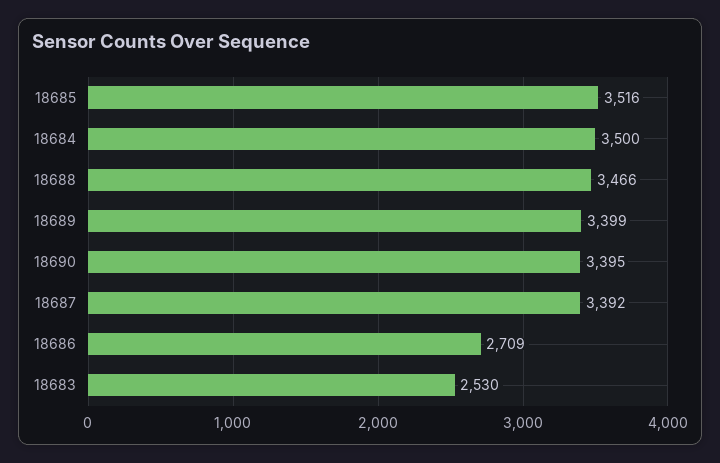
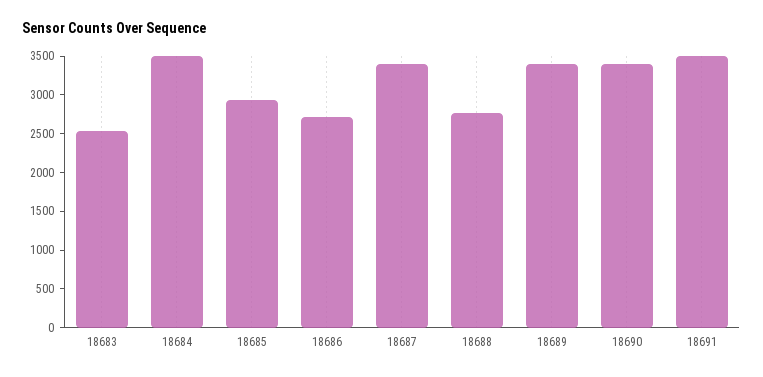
18685: 3516 -> 3000
18688: 3466 -> 2750
18691: none -> 3500

